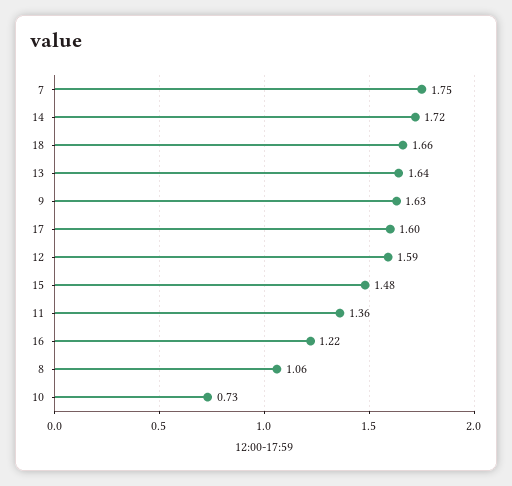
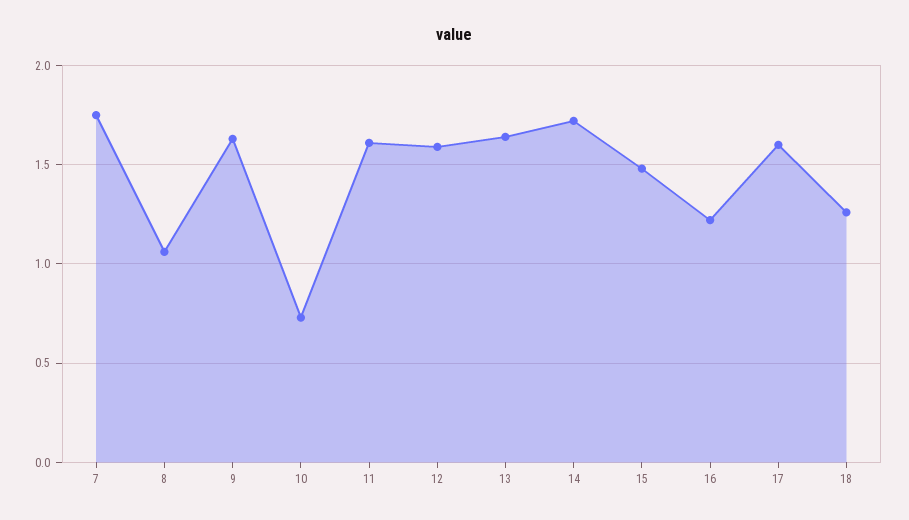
18: 1.66 -> 1.25
11: 1.36 -> 1.6

